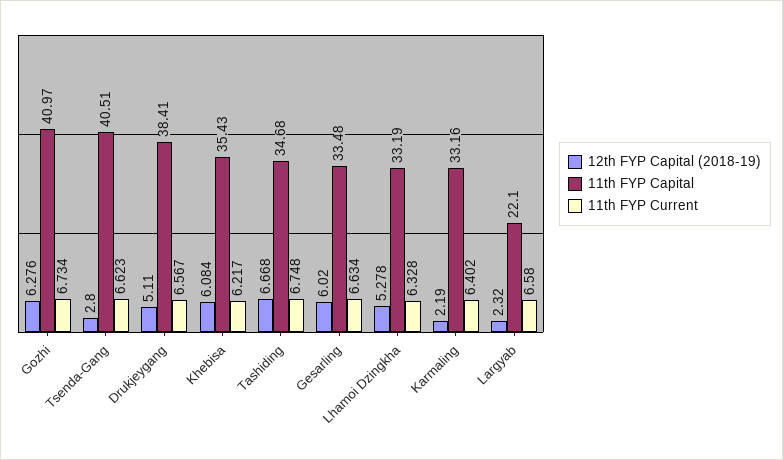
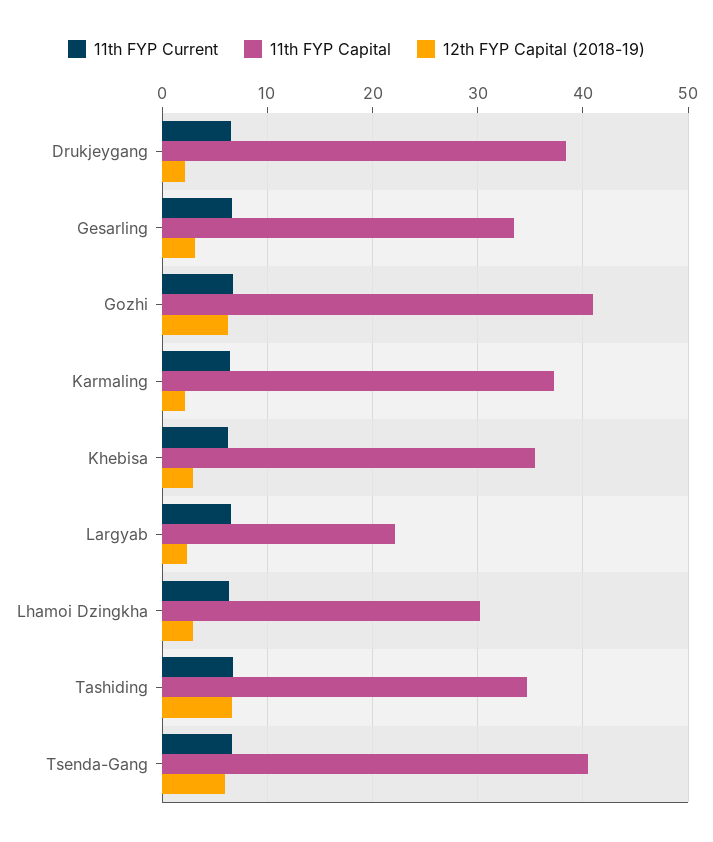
12th FYP Capital (2018-19), Tsenda-Gang: 2.8 -> 6
12th FYP Capital (2018-19), Drukjeygang: 5.11 -> 2
12th FYP Capital (2018-19), Khebisa: 6.084 -> 3
12th FYP Capital (2018-19), Gesarling: 6.02 -> 3
12th FYP Capital (2018-19), Lhamoi Dzingkha: 5.278 -> 3
11th FYP Capital, Lhamoi Dzingkha: 33.19 -> 30
11th FYP Capital, Karmaling: 33.16 -> 37

